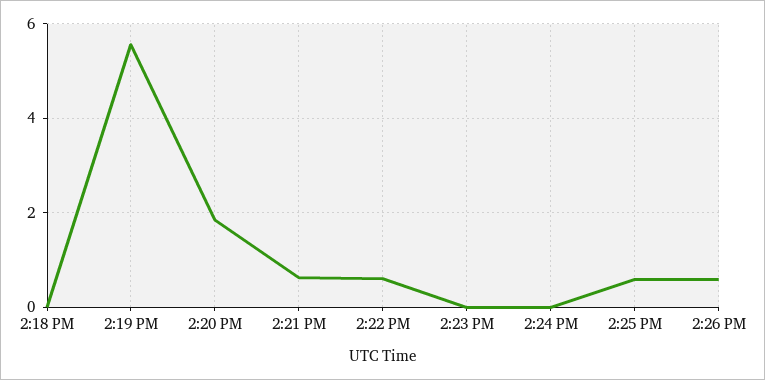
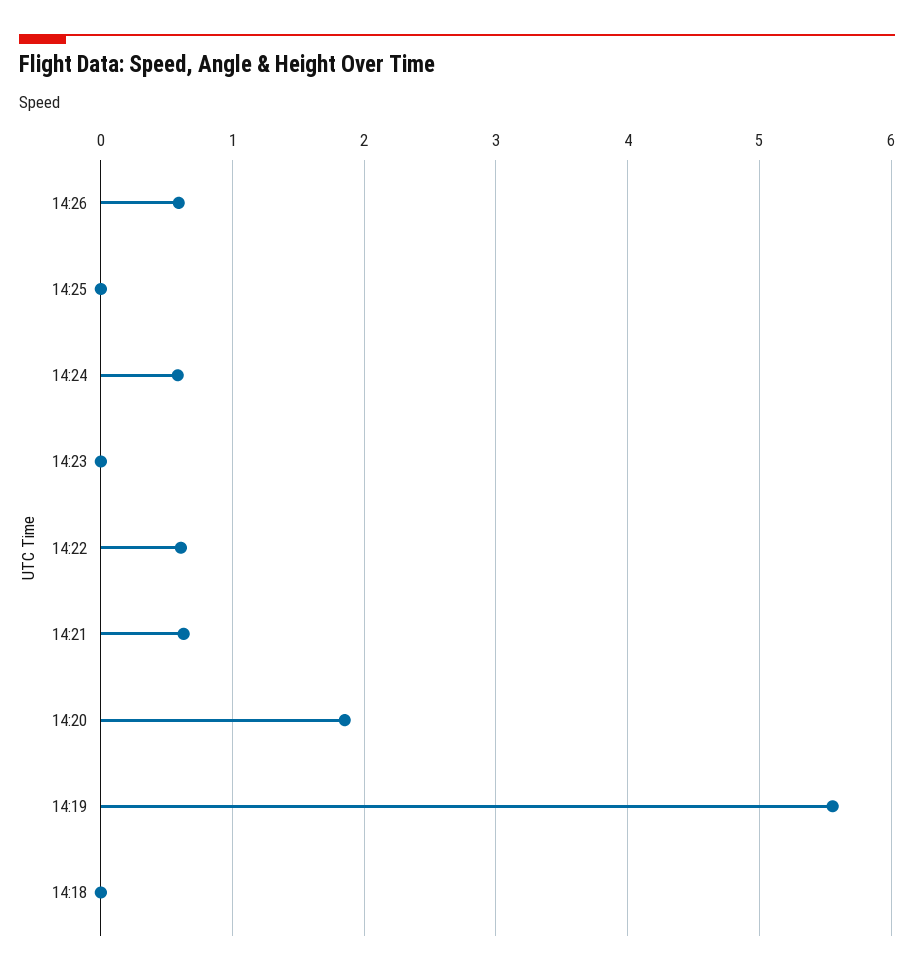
2:24 PM: 0 -> 0.6
2:25 PM: 0.6 -> 0

